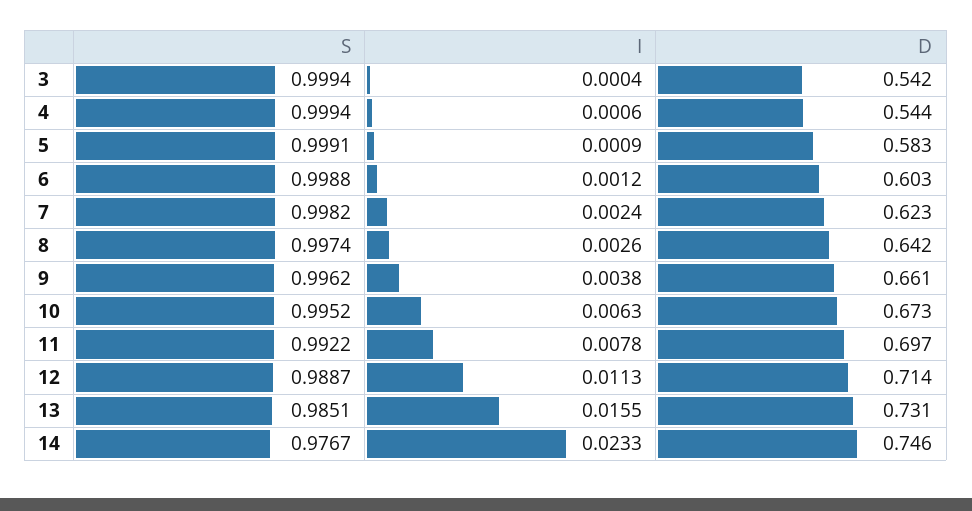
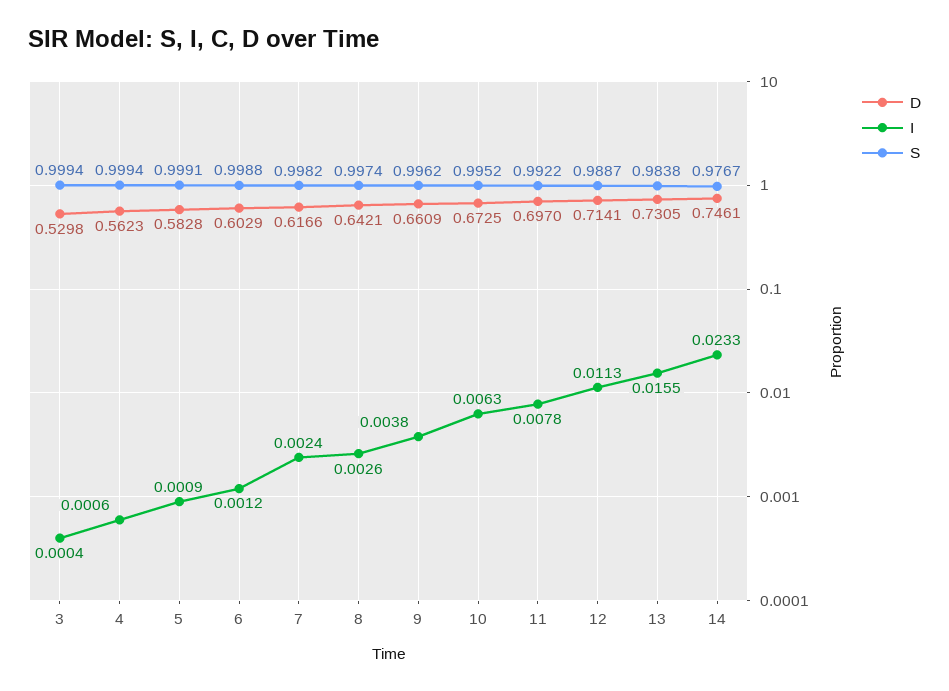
D, 3: 0.542 -> 0.5298
D, 4: 0.544 -> 0.5623
D, 7: 0.623 -> 0.6166
S, 13: 0.9851 -> 0.9838

